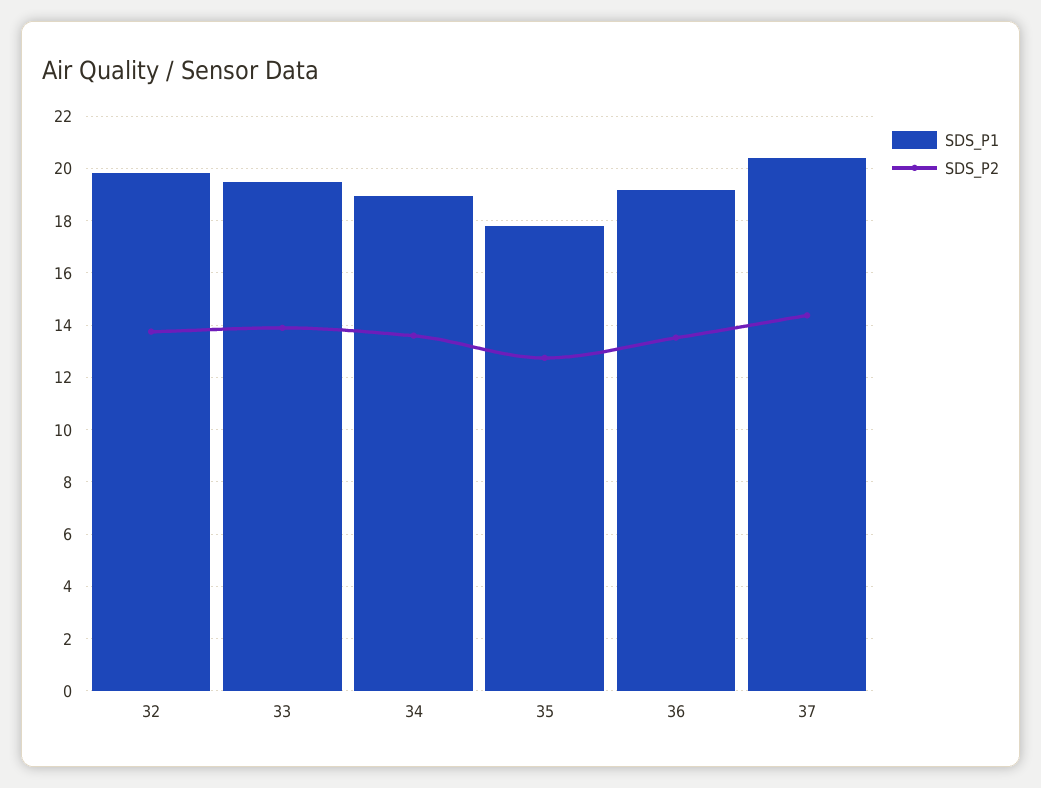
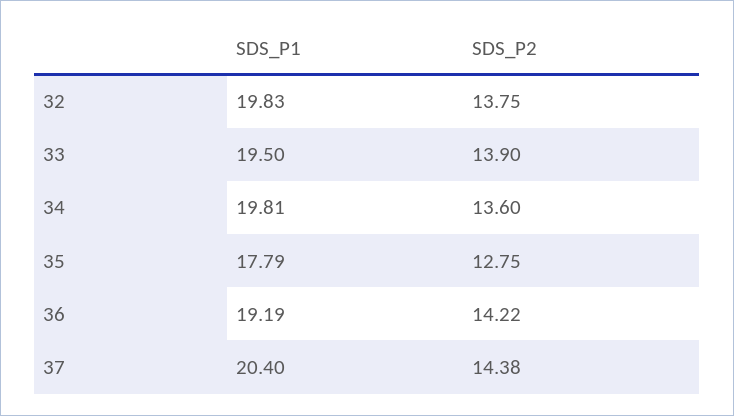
SDS_P1, 34: 19 -> 19.81
SDS_P2, 36: 13.5 -> 14.22

